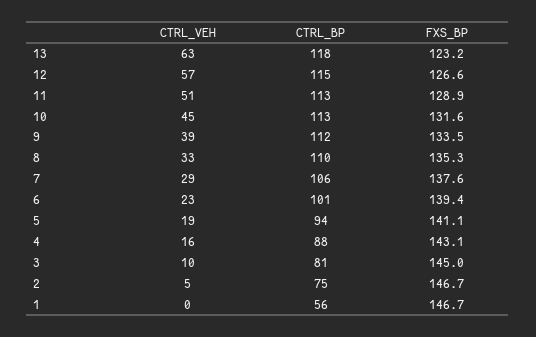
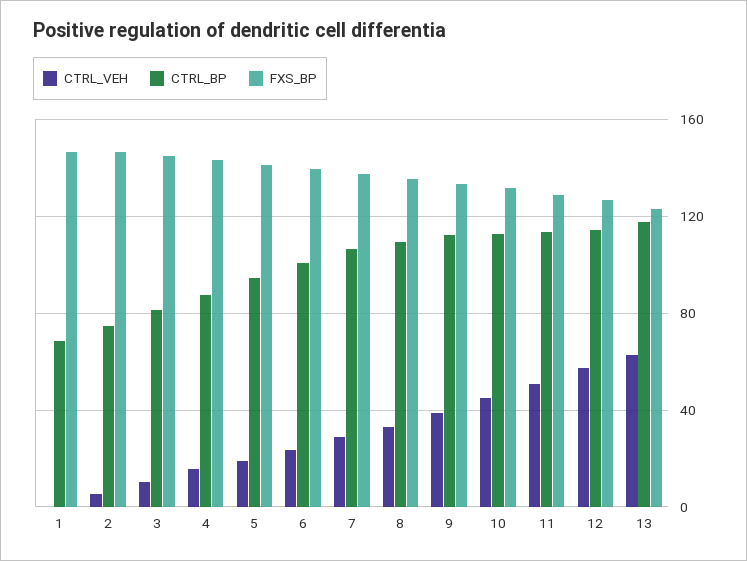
CTRL_BP, 1: 56 -> 70

